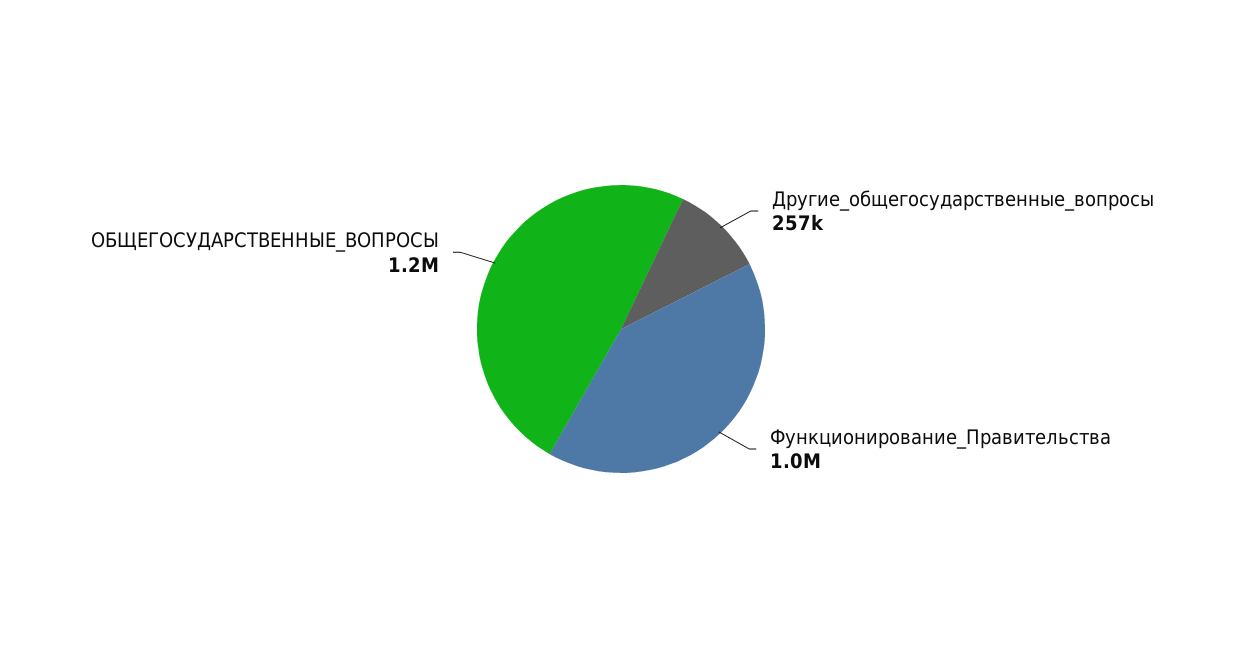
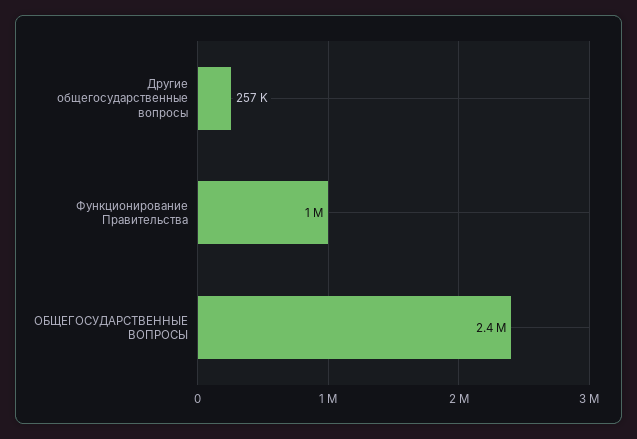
ОБЩЕГОСУДАРСТВЕННЫЕ_ВОПРОСЫ: 1200000 -> 2400000

